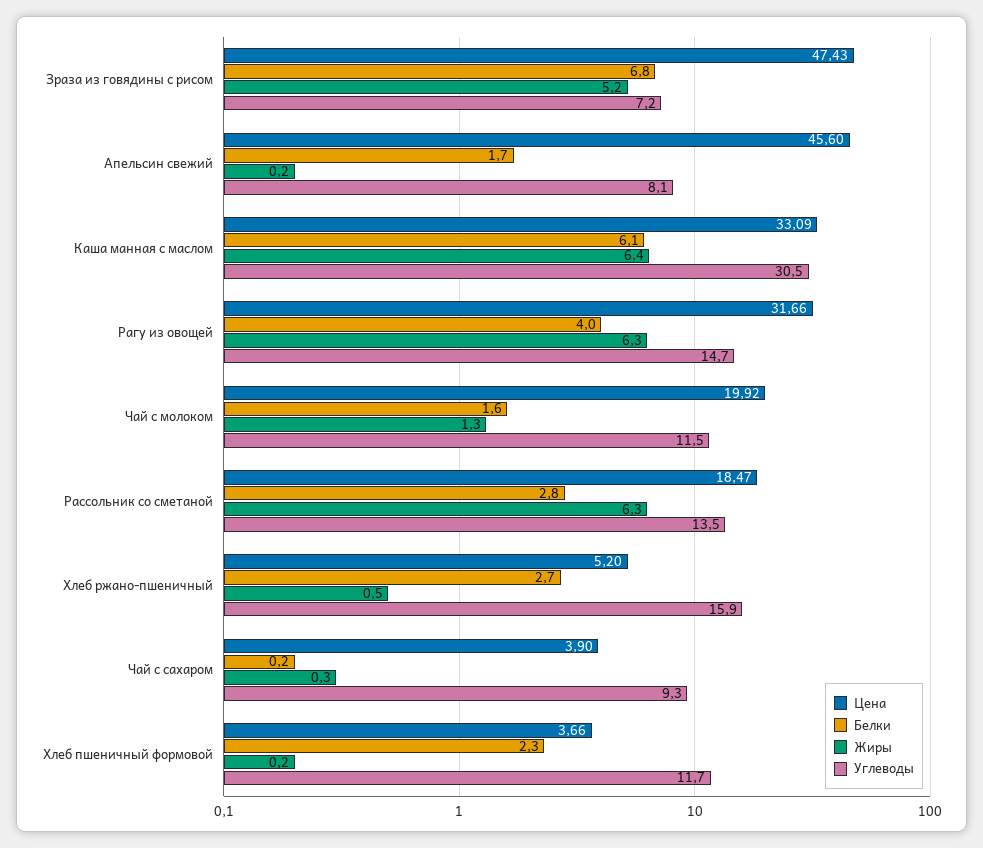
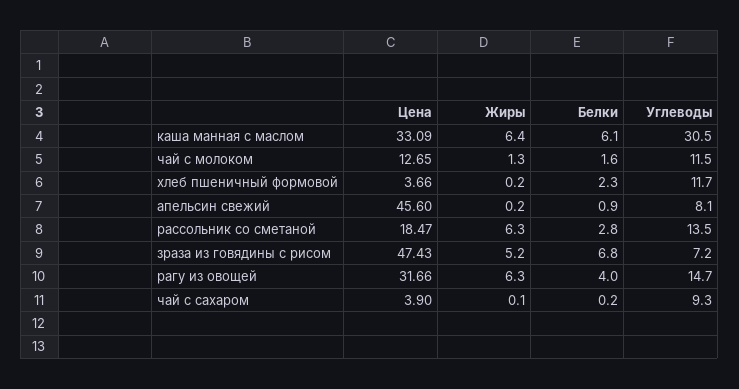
Белки, Апельсин свежий: 1.7 -> 0.9
Цена, Чай с молоком: 19.92 -> 12.65
Цена, Хлеб ржано-пшеничный: 5.2 -> none
Белки, Хлеб ржано-пшеничный: 2.7 -> none
Жиры, Хлеб ржано-пшеничный: 0.5 -> none
Углеводы, Хлеб ржано-пшеничный: 15.9 -> none
Жиры, Чай с сахаром: 0.3 -> 0.1

